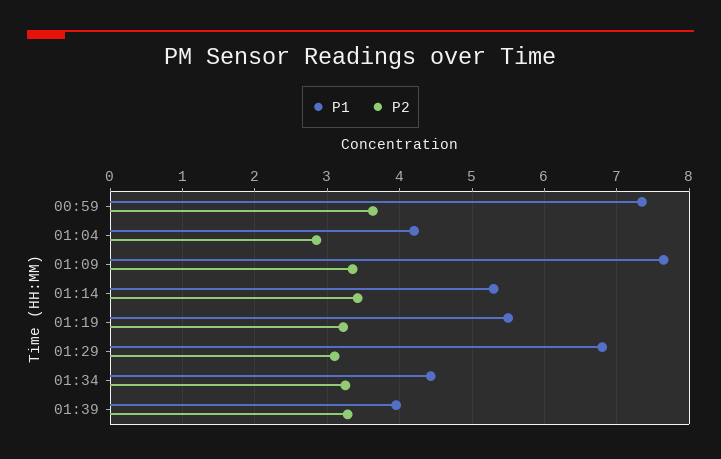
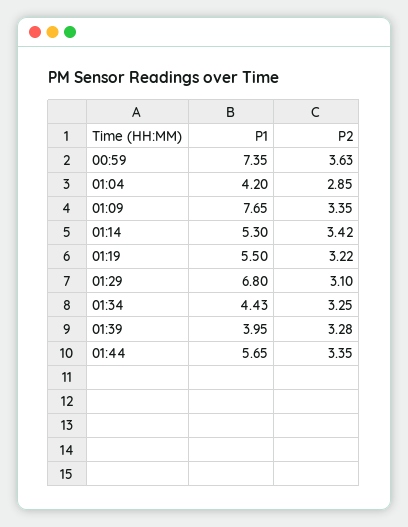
P1, 01:44: none -> 5.65
P2, 01:44: none -> 3.35

